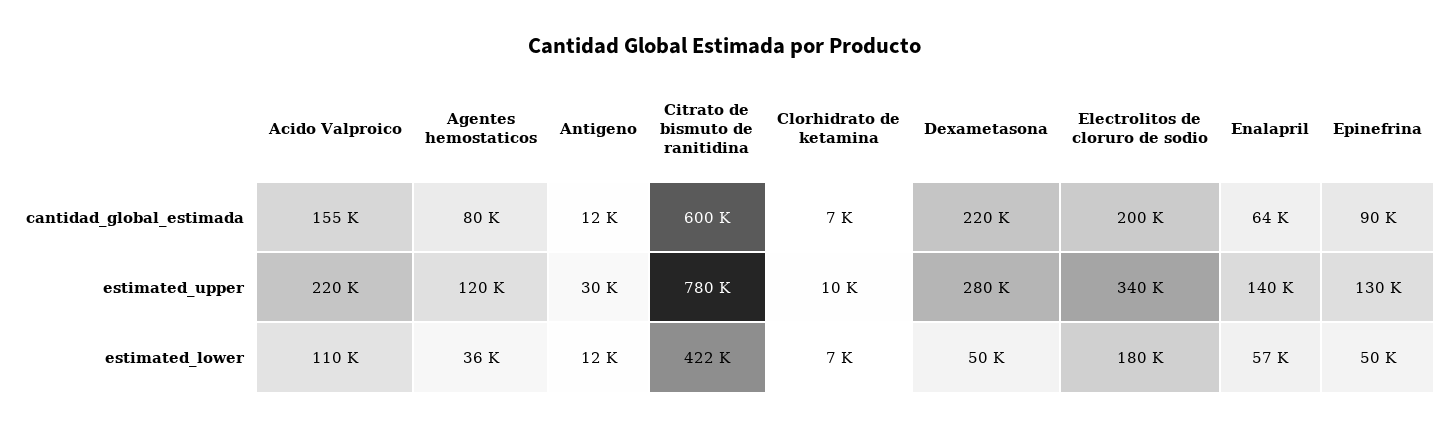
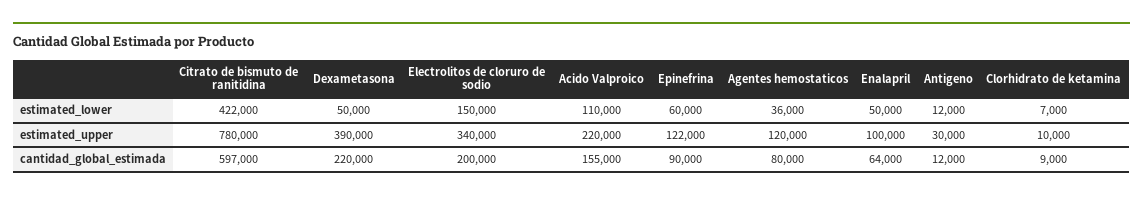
Citrato de bismuto de ranitidina, cantidad_global_estimada: 600000 -> 597000
Clorhidrato de ketamina, cantidad_global_estimada: 7000 -> 9000
Dexametasona, estimated_upper: 280000 -> 390000
Enalapril, estimated_upper: 140000 -> 100000
Epinefrina, estimated_upper: 130000 -> 122000
Electrolitos de cloruro de sodio, estimated_lower: 180000 -> 150000
Enalapril, estimated_lower: 57000 -> 50000
Epinefrina, estimated_lower: 50000 -> 60000

